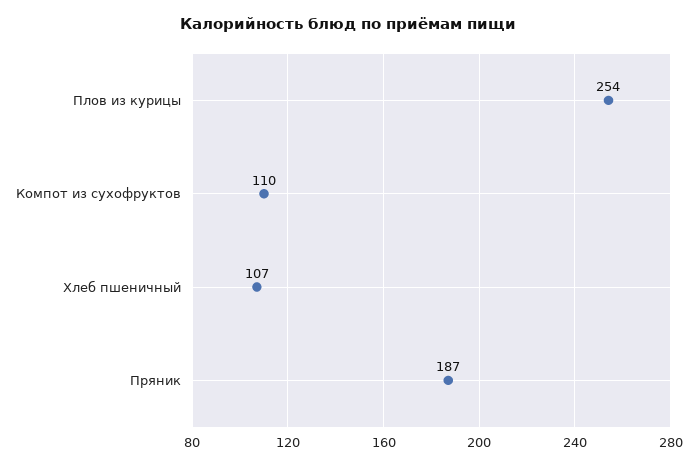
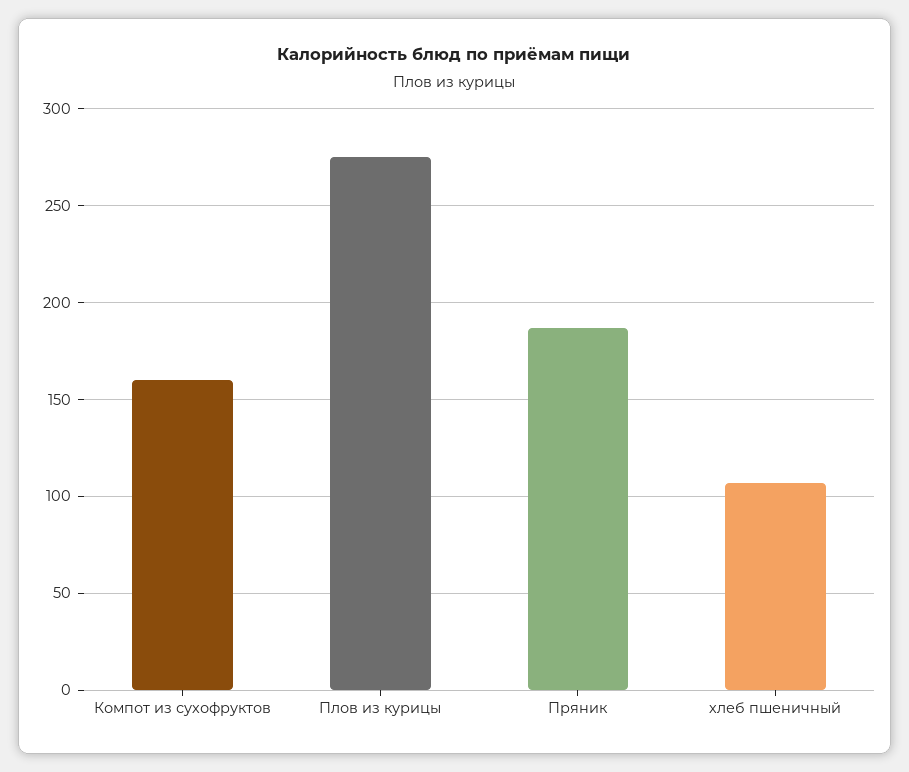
Плов из курицы: 254 -> 275
Компот из сухофруктов: 110 -> 160

